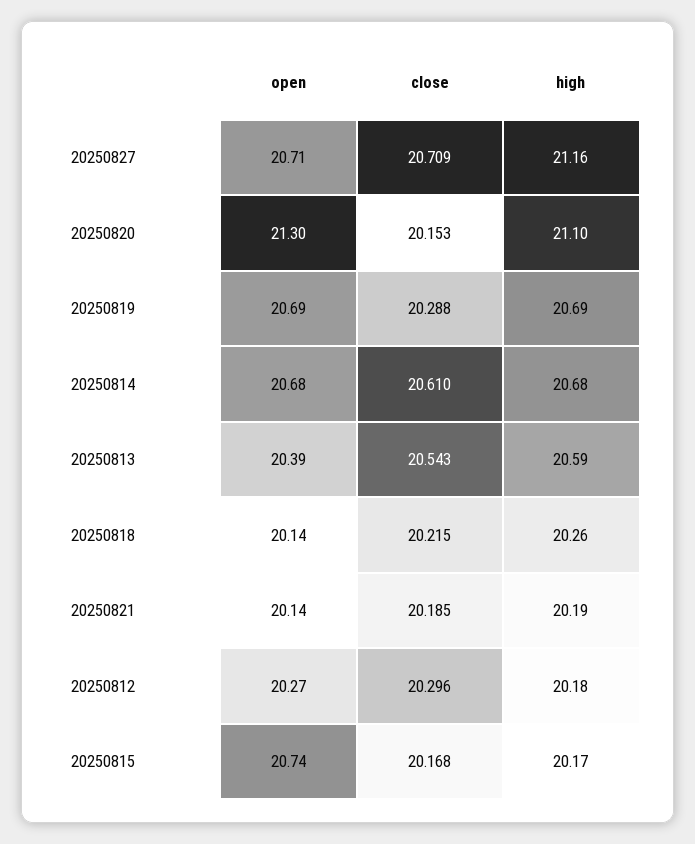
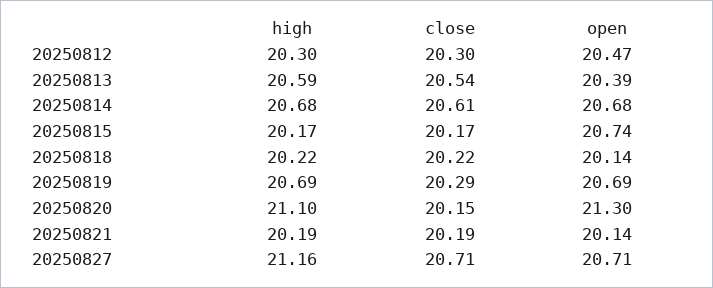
high, 20250818: 20.26 -> 20.22
open, 20250812: 20.27 -> 20.47
high, 20250812: 20.18 -> 20.3

